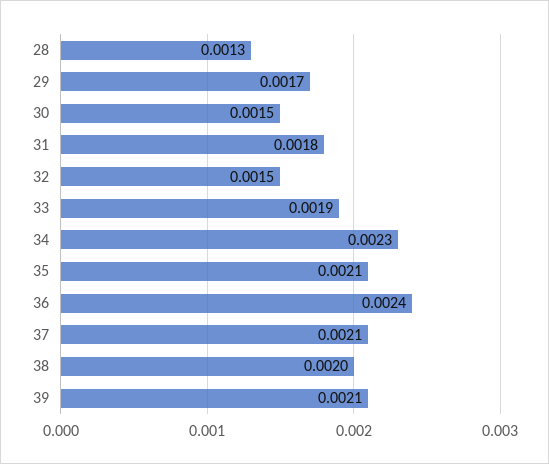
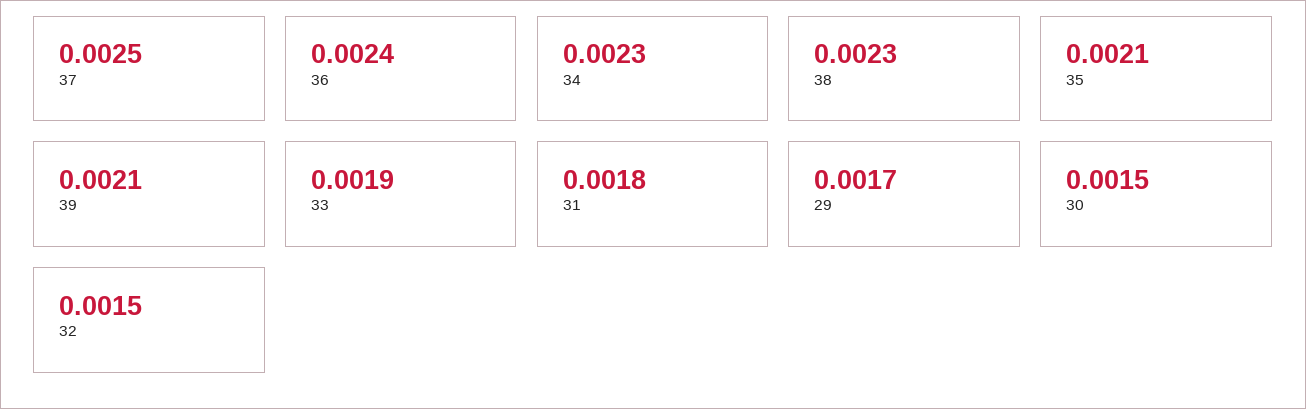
28: 0.0013 -> none
37: 0.0021 -> 0.0025
38: 0.002 -> 0.0023

